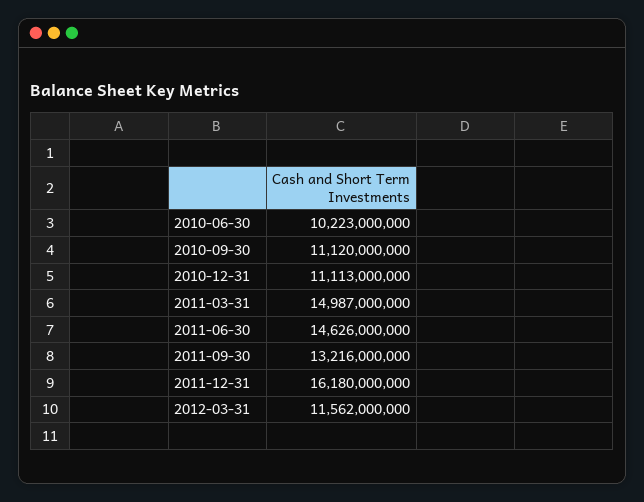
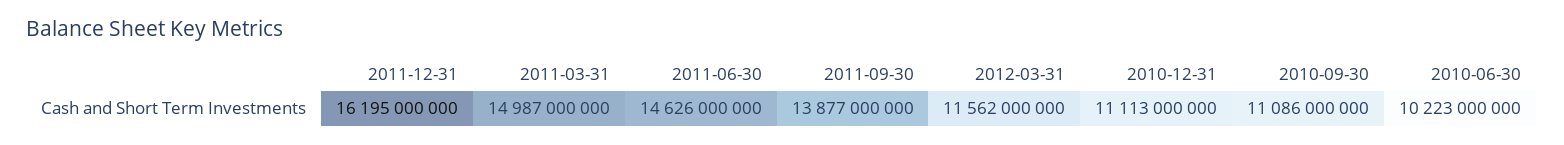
2010-09-30: 11120000000 -> 11086000000
2011-09-30: 13216000000 -> 13877000000
2011-12-31: 16180000000 -> 16195000000

